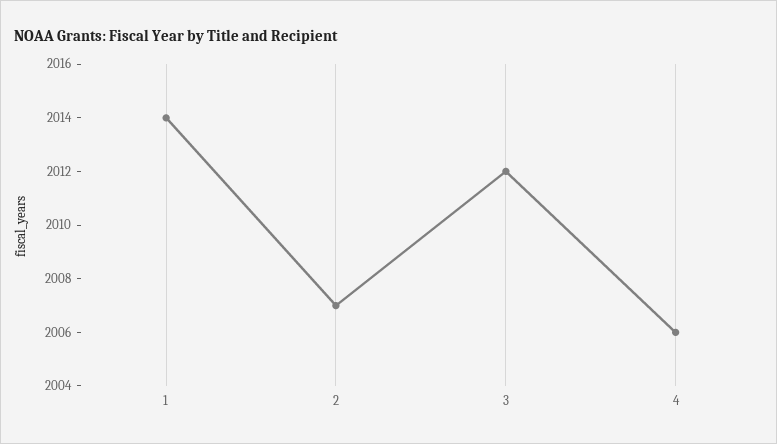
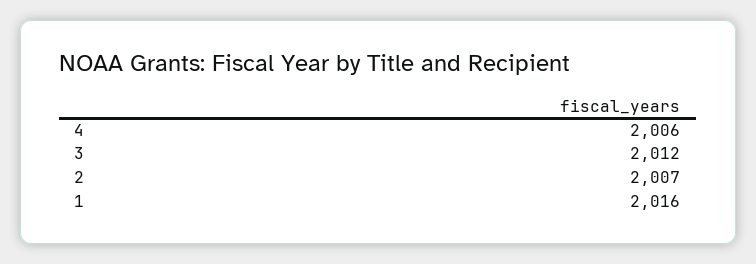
1: 2014 -> 2016

